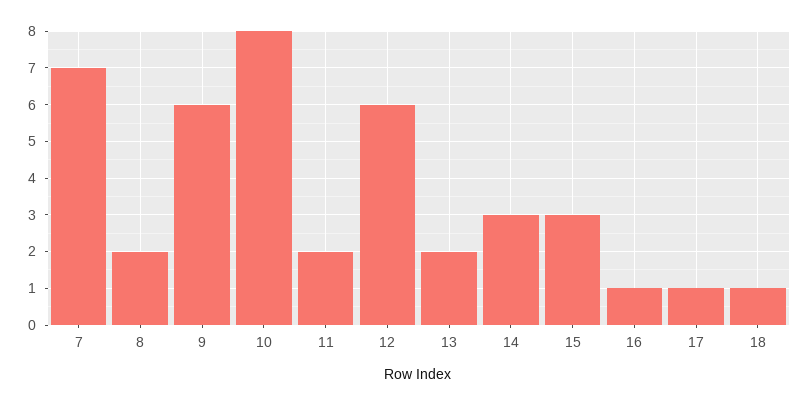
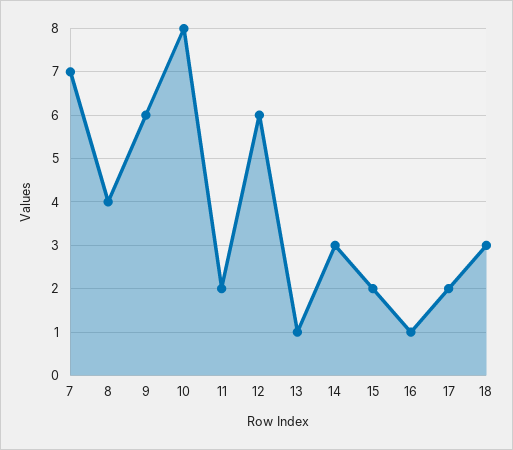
8: 2 -> 4
13: 2 -> 1
15: 3 -> 2
17: 1 -> 2
18: 1 -> 3

